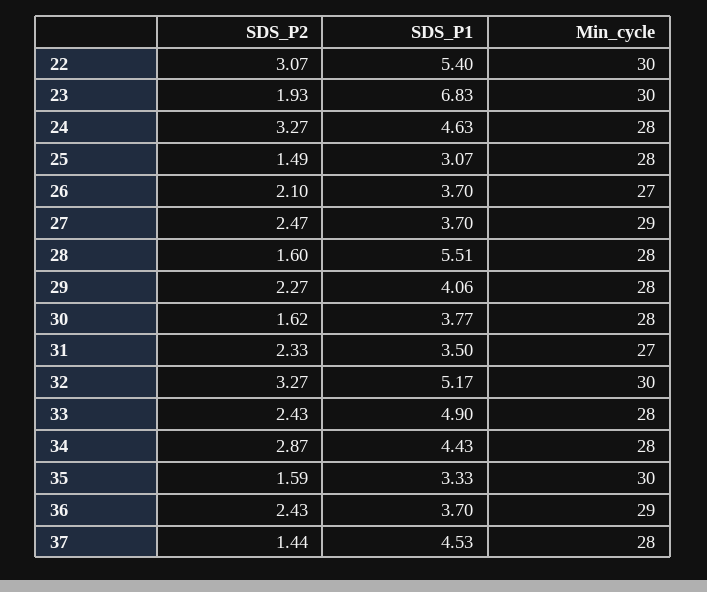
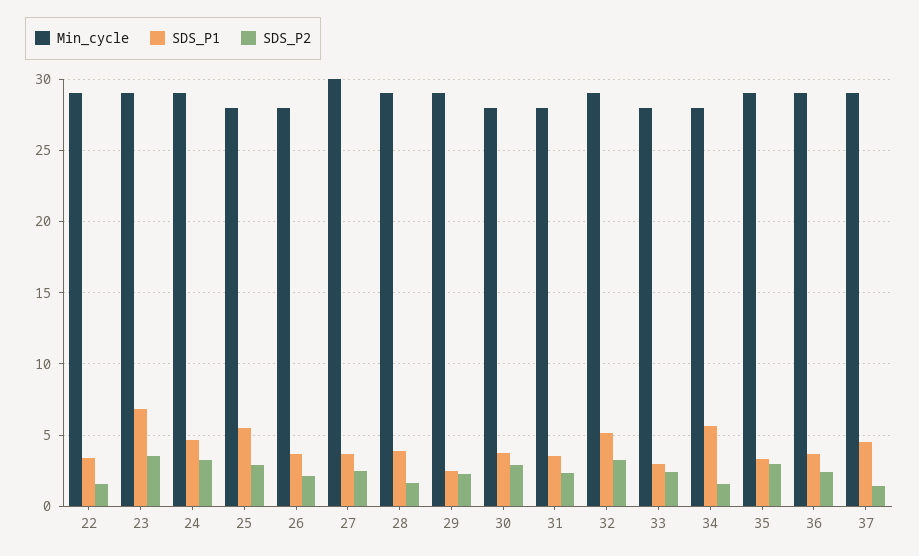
SDS_P2, 22: 3.07 -> 1.5
SDS_P1, 22: 5.4 -> 3.5
Min_cycle, 22: 30 -> 29
SDS_P2, 23: 1.93 -> 3.5
Min_cycle, 23: 30 -> 29
Min_cycle, 24: 28 -> 29
SDS_P2, 25: 1.49 -> 3
SDS_P1, 25: 3.07 -> 5.5
Min_cycle, 26: 27 -> 28
Min_cycle, 27: 29 -> 30
SDS_P1, 28: 5.51 -> 4
Min_cycle, 28: 28 -> 29
SDS_P1, 29: 4.06 -> 2.5
Min_cycle, 29: 28 -> 29
SDS_P2, 30: 1.62 -> 3
Min_cycle, 31: 27 -> 28
Min_cycle, 32: 30 -> 29
SDS_P1, 33: 4.9 -> 3
SDS_P2, 34: 2.87 -> 1.5
SDS_P1, 34: 4.43 -> 5.5
SDS_P2, 35: 1.59 -> 3
Min_cycle, 35: 30 -> 29
Min_cycle, 37: 28 -> 29

